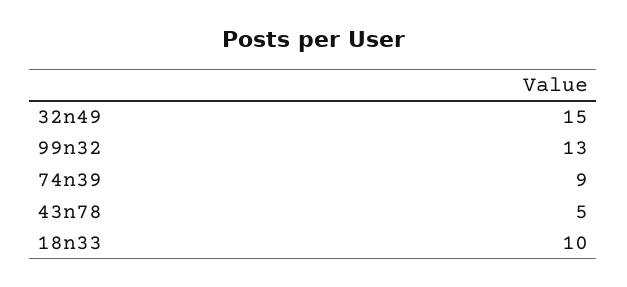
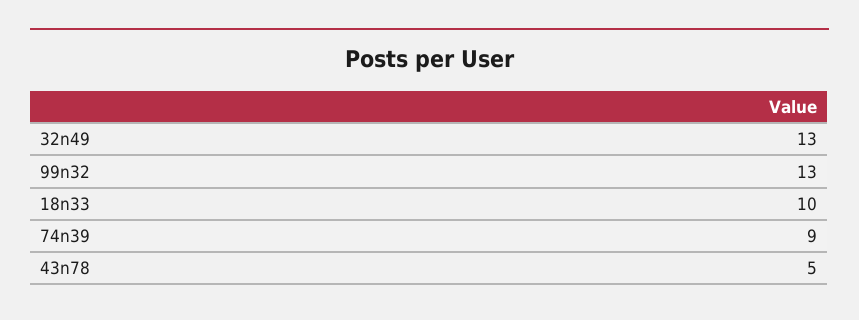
32n49: 15 -> 13

